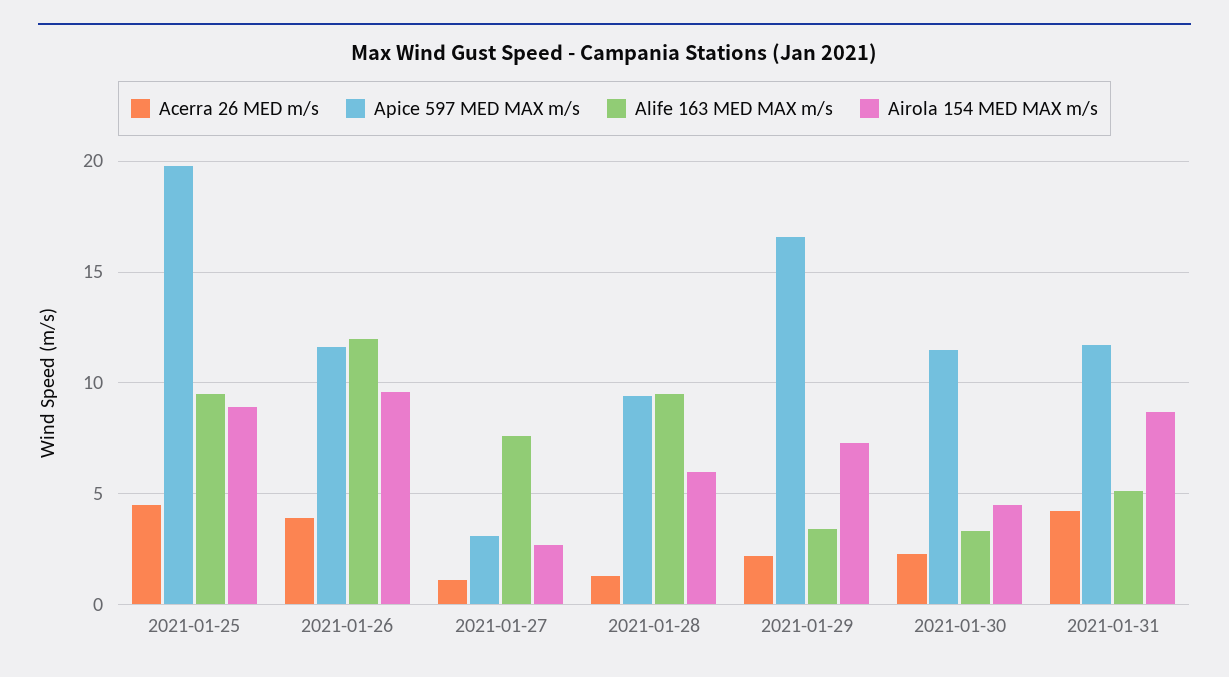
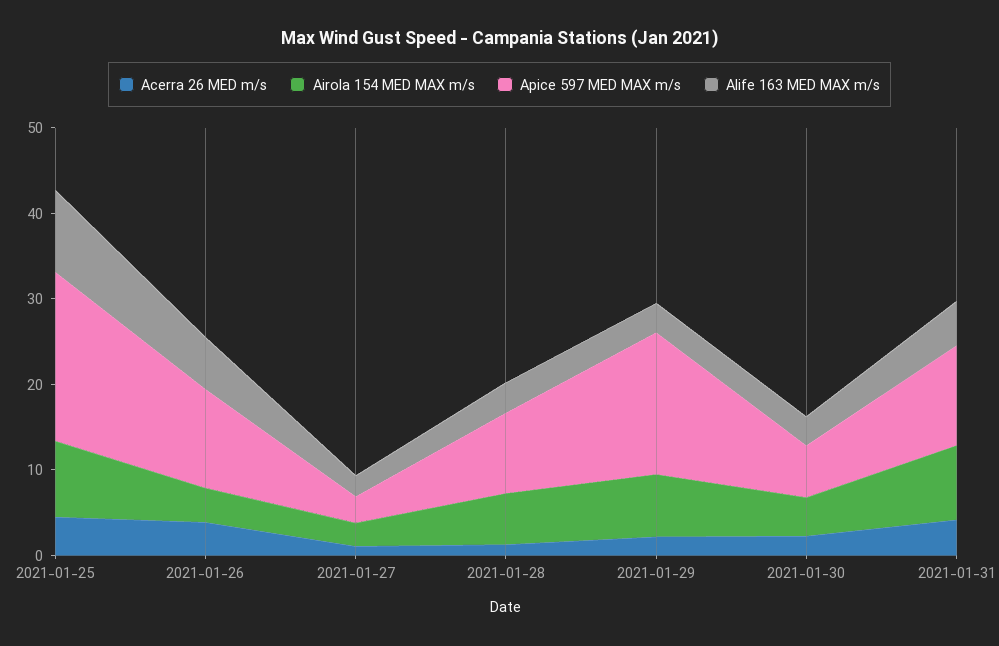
Alife 163 MED MAX m/s, 2021-01-26: 12 -> 6
Airola 154 MED MAX m/s, 2021-01-26: 9.5 -> 4
Alife 163 MED MAX m/s, 2021-01-27: 7.5 -> 2
Alife 163 MED MAX m/s, 2021-01-28: 9.5 -> 4
Apice 597 MED MAX m/s, 2021-01-30: 11.5 -> 6

